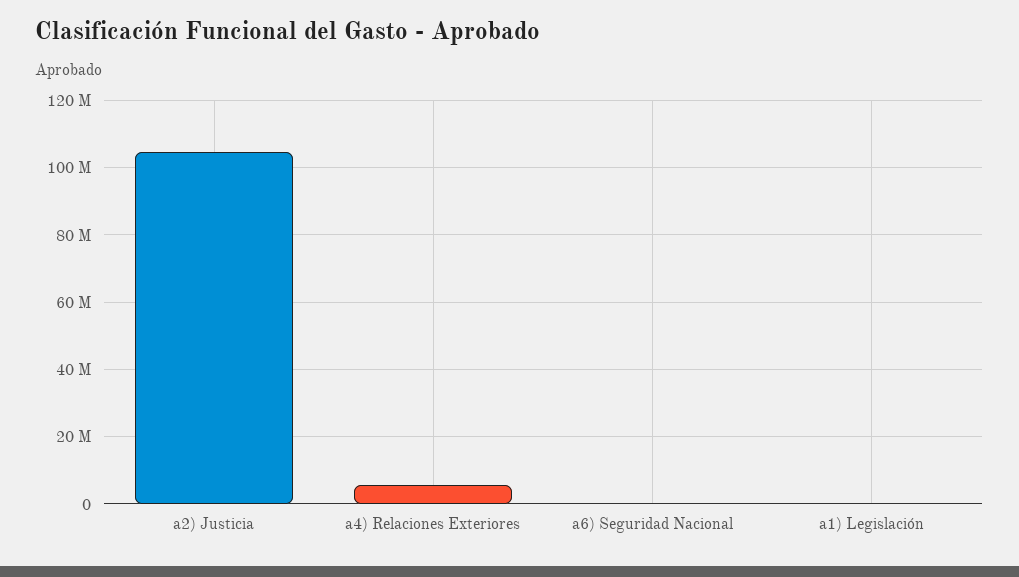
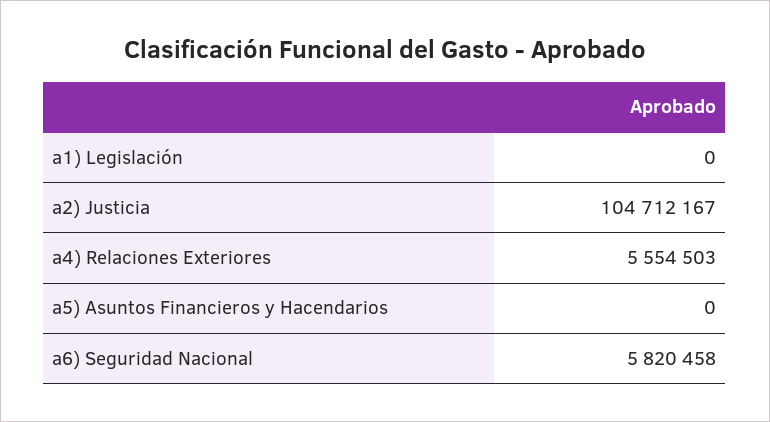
a6) Seguridad Nacional: 0 -> 5820458
a5) Asuntos Financieros y Hacendarios: none -> 0

